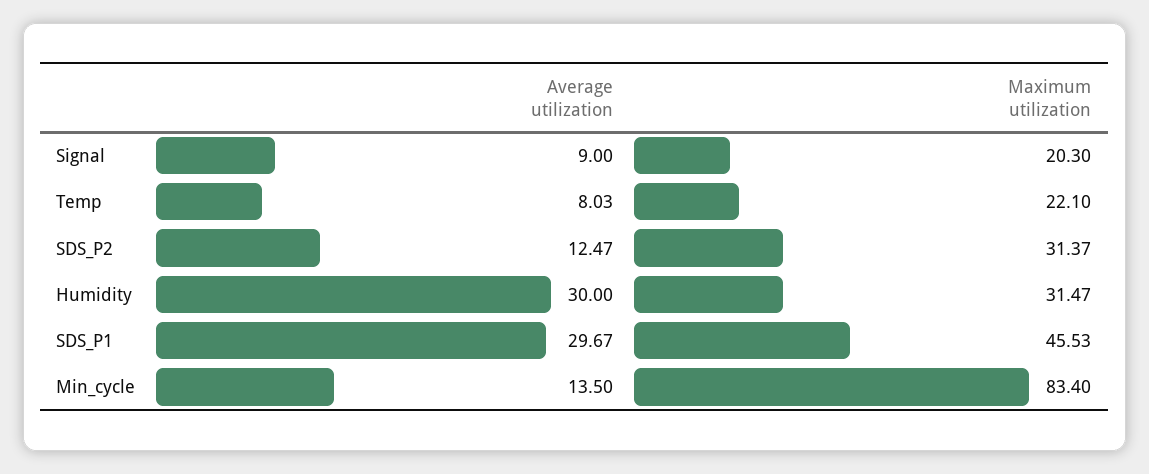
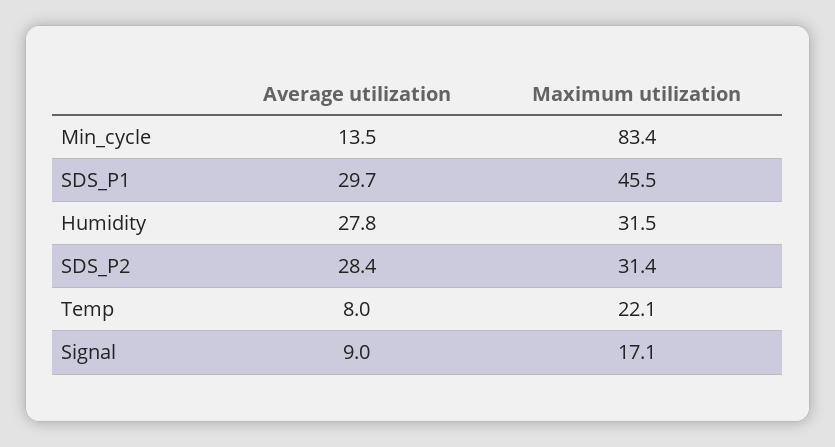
Maximum utilization, Signal: 20.3 -> 17.1
Average utilization, SDS_P2: 12.47 -> 28.4
Average utilization, Humidity: 30 -> 27.8

